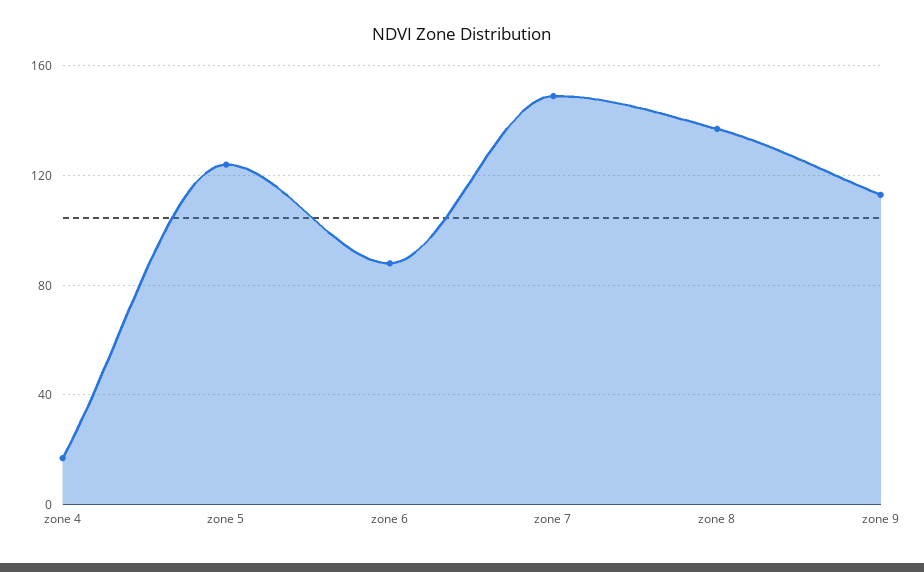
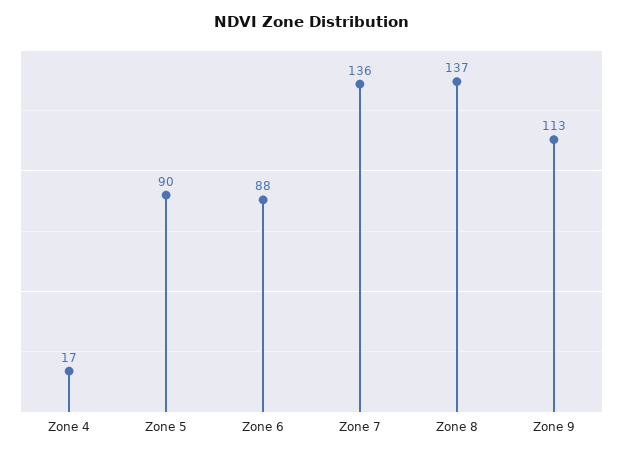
zone 5: 125 -> 90
zone 7: 150 -> 136

